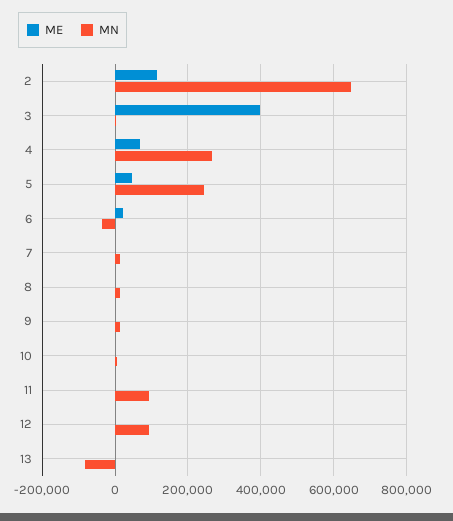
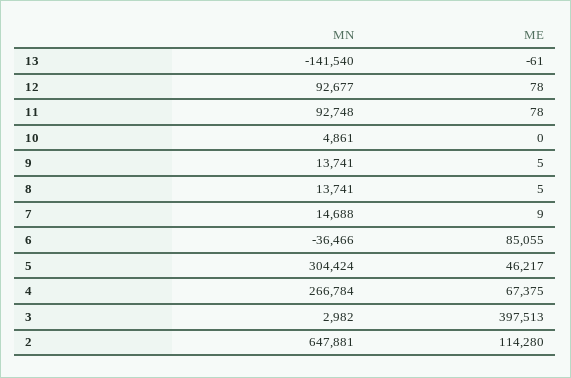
MN, 5: 240000 -> 304424
ME, 6: 20000 -> 85055
MN, 13: -80000 -> -141540

